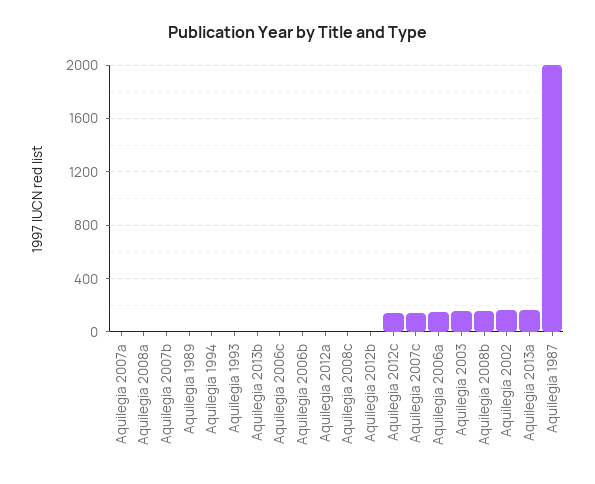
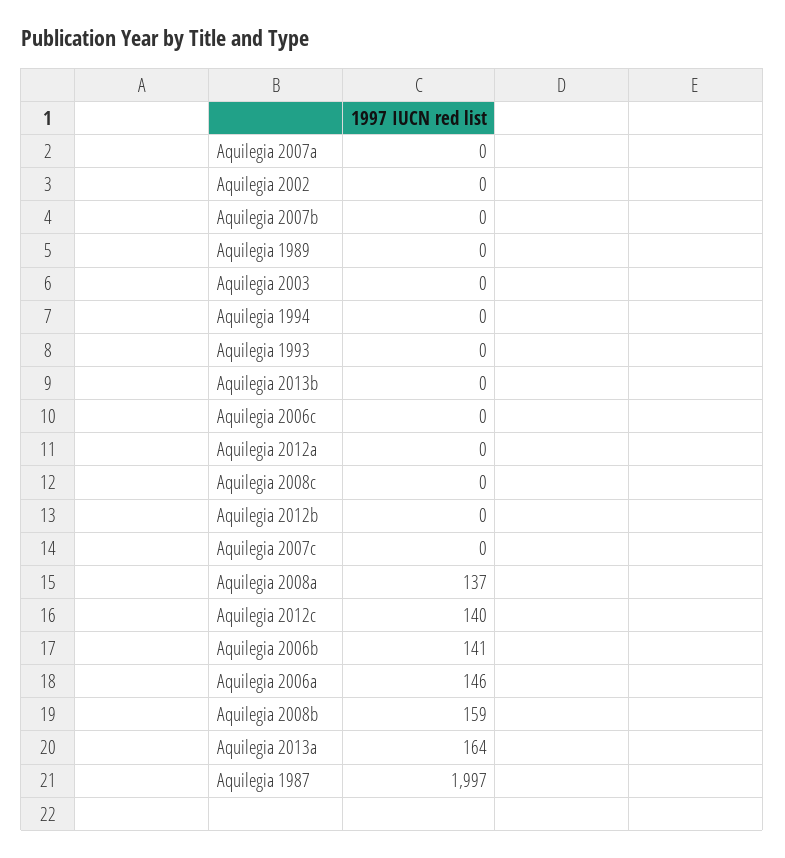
Aquilegia 2008a: 0 -> 137
Aquilegia 2006b: 0 -> 141
Aquilegia 2007c: 150 -> 0
Aquilegia 2003: 150 -> 0
Aquilegia 2002: 150 -> 0

